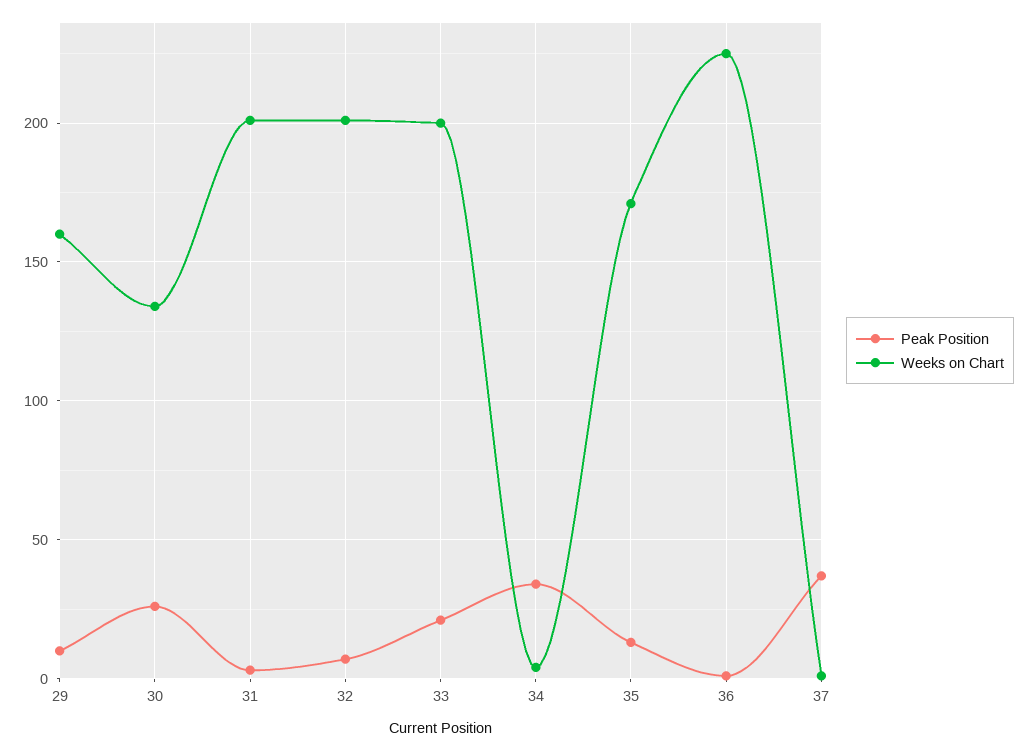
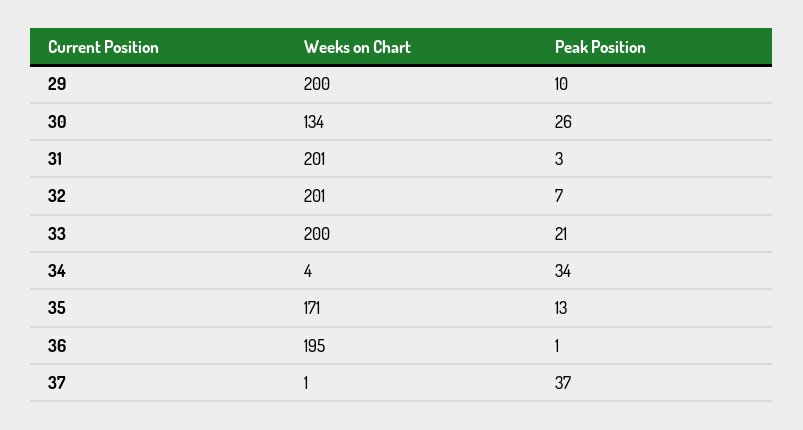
Weeks on Chart, 29: 160 -> 200
Weeks on Chart, 36: 225 -> 195

